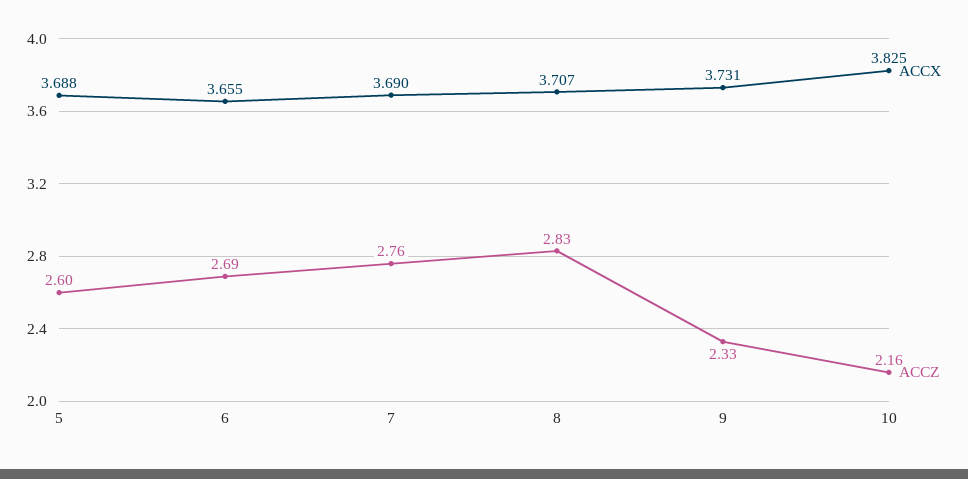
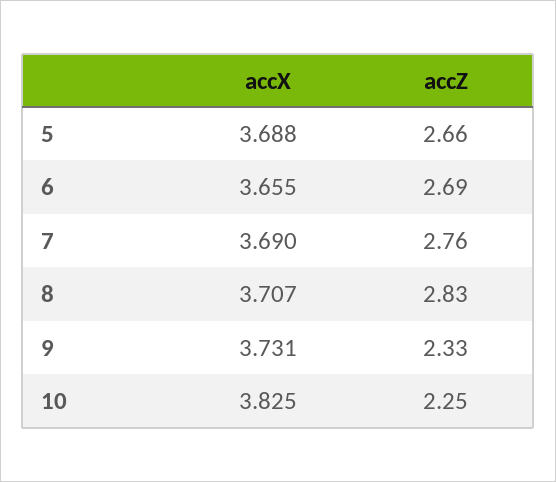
ACCZ, 5: 2.6 -> 2.66
ACCZ, 10: 2.16 -> 2.25

